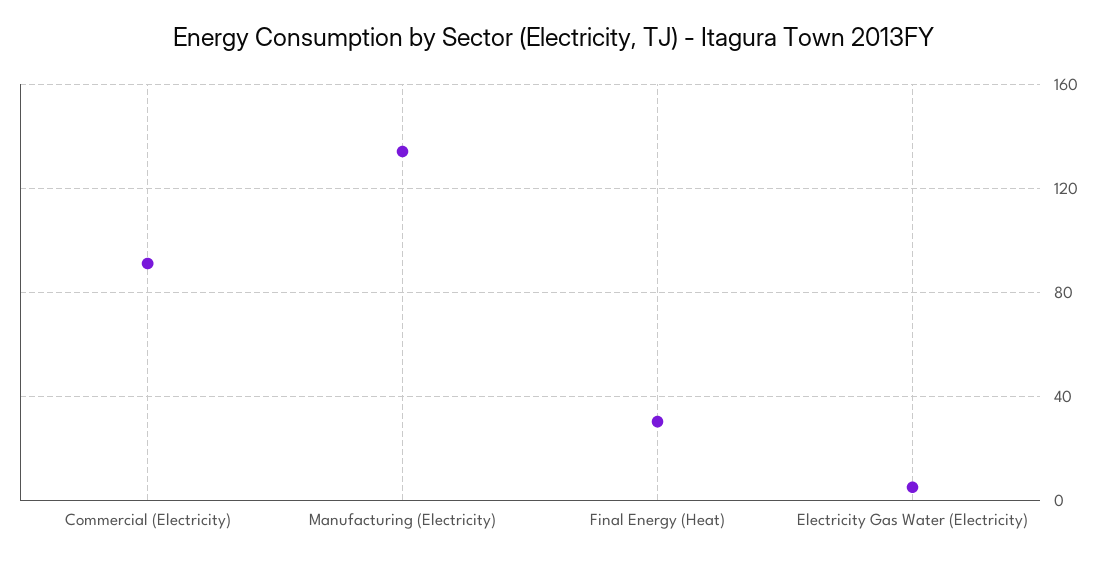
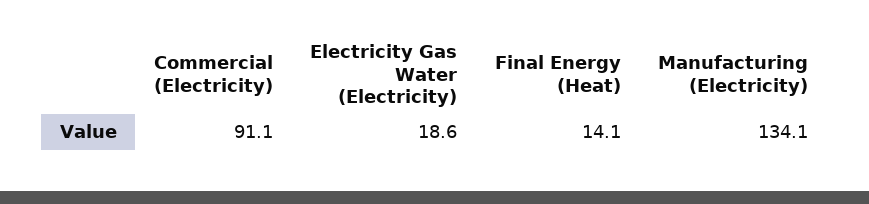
Final Energy (Heat): 30 -> 14.1
Electricity Gas Water (Electricity): 5 -> 18.6

